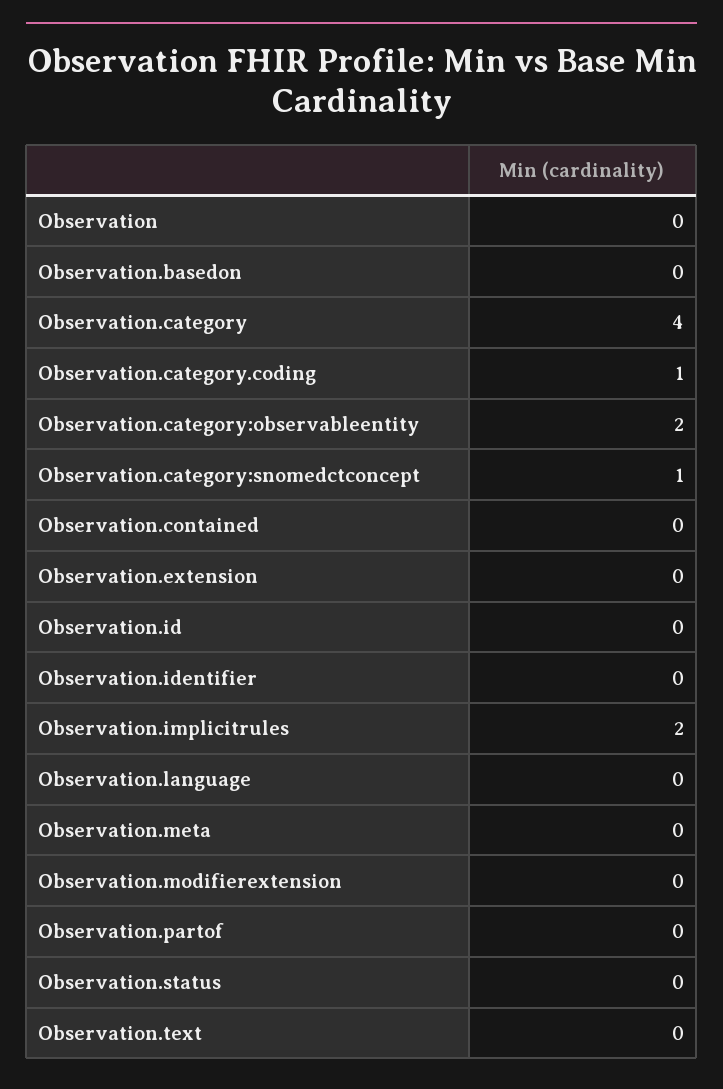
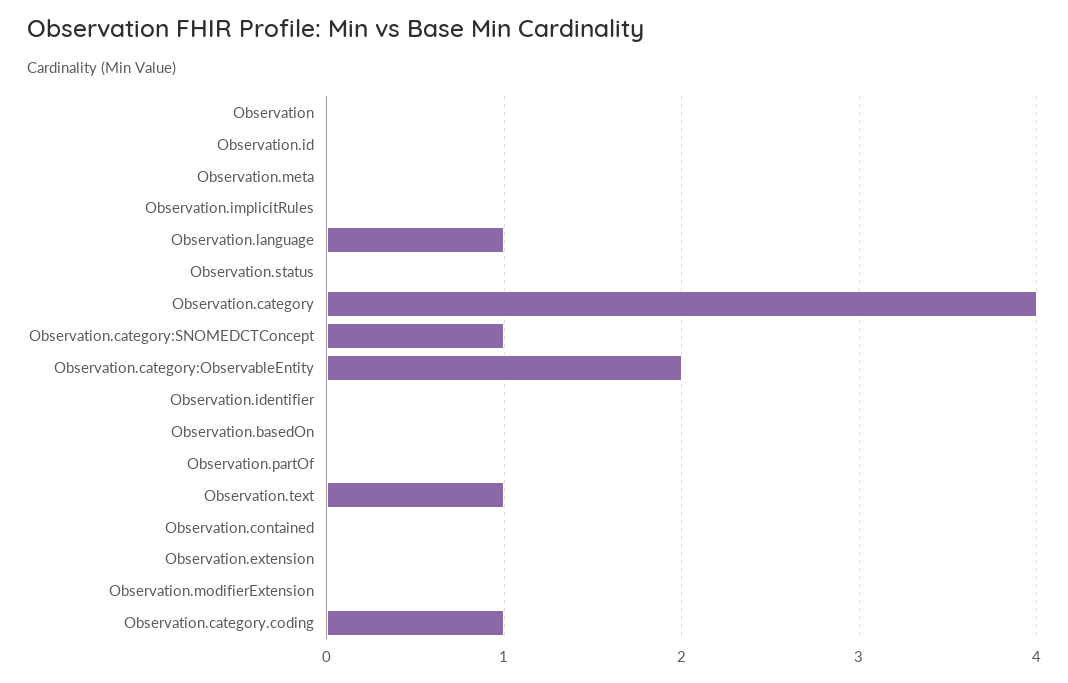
Observation.implicitrules: 2 -> 0
Observation.language: 0 -> 1
Observation.text: 0 -> 1

